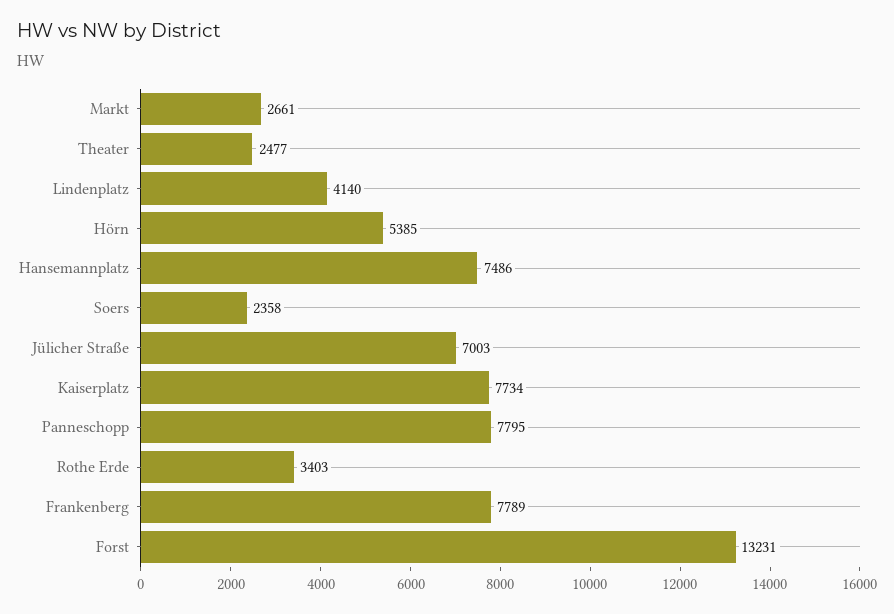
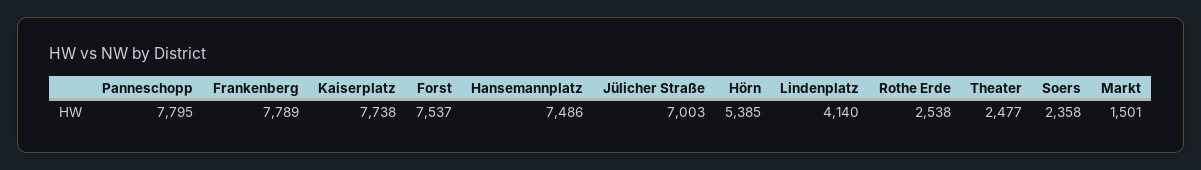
Markt: 2661 -> 1501
Kaiserplatz: 7734 -> 7738
Rothe Erde: 3403 -> 2538
Forst: 13231 -> 7537

